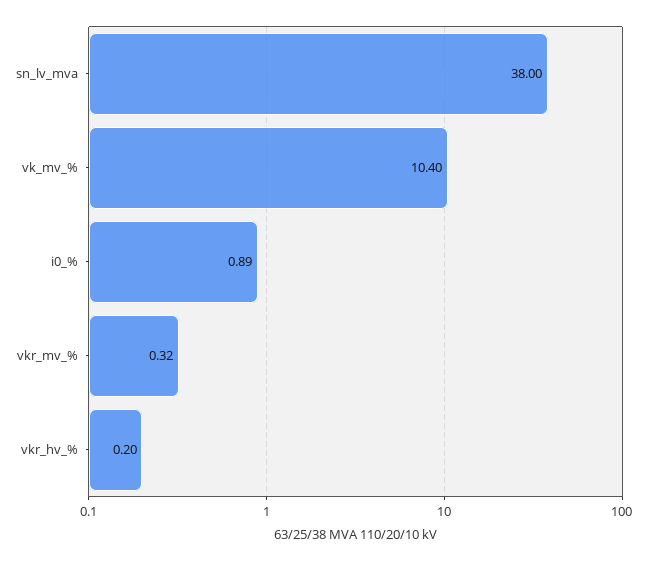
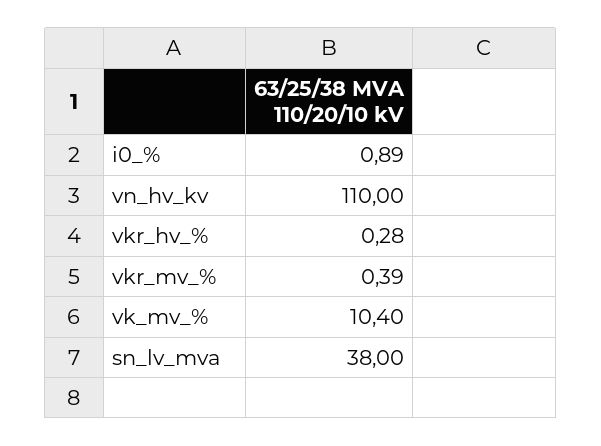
vkr_mv_%: 0.32 -> 0.39
vkr_hv_%: 0.2 -> 0.28
vn_hv_kv: none -> 110

